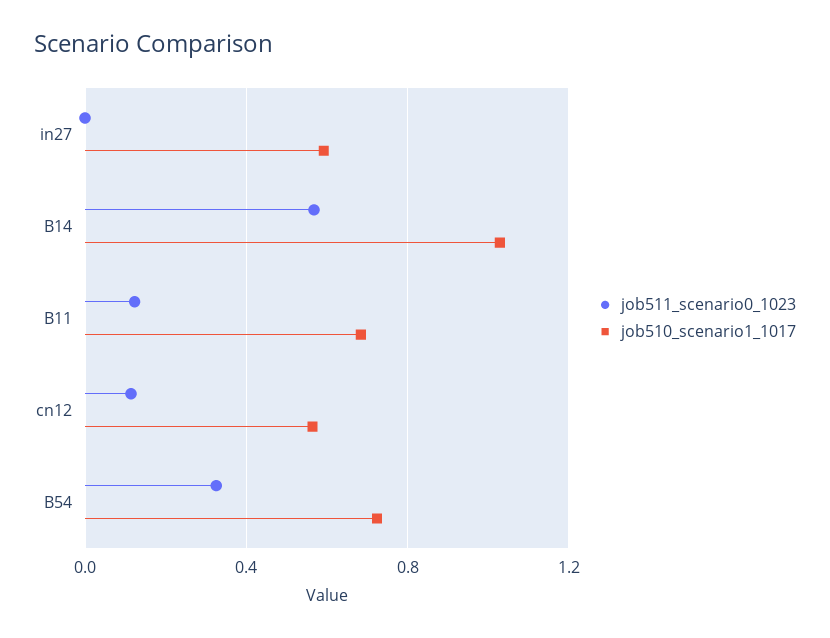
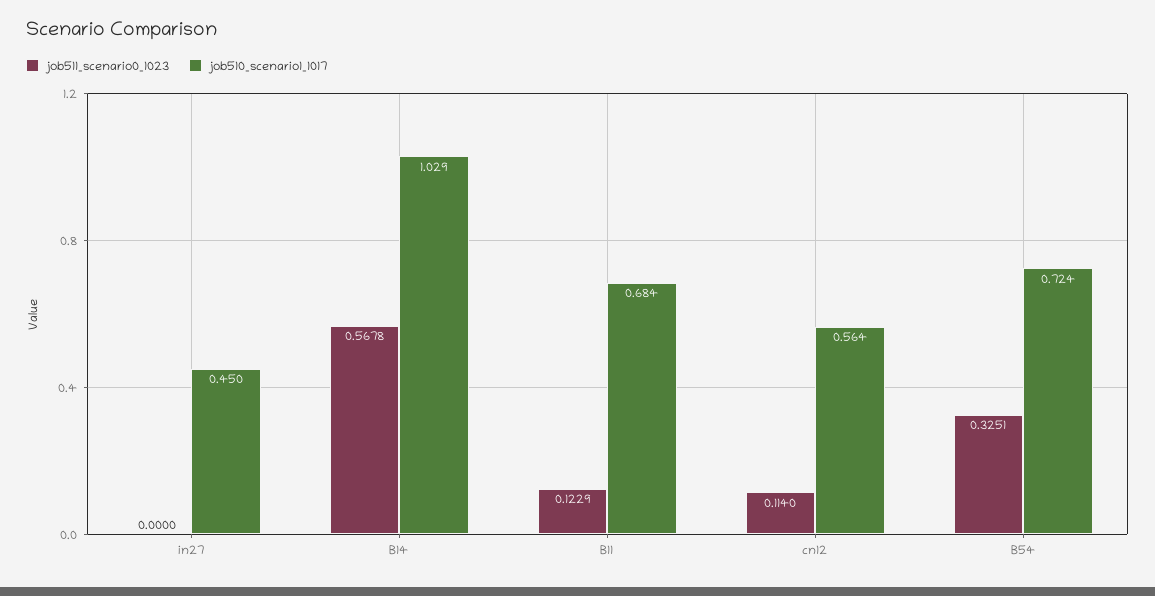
job510_scenario1_1017, in27: 0.6 -> 0.45

